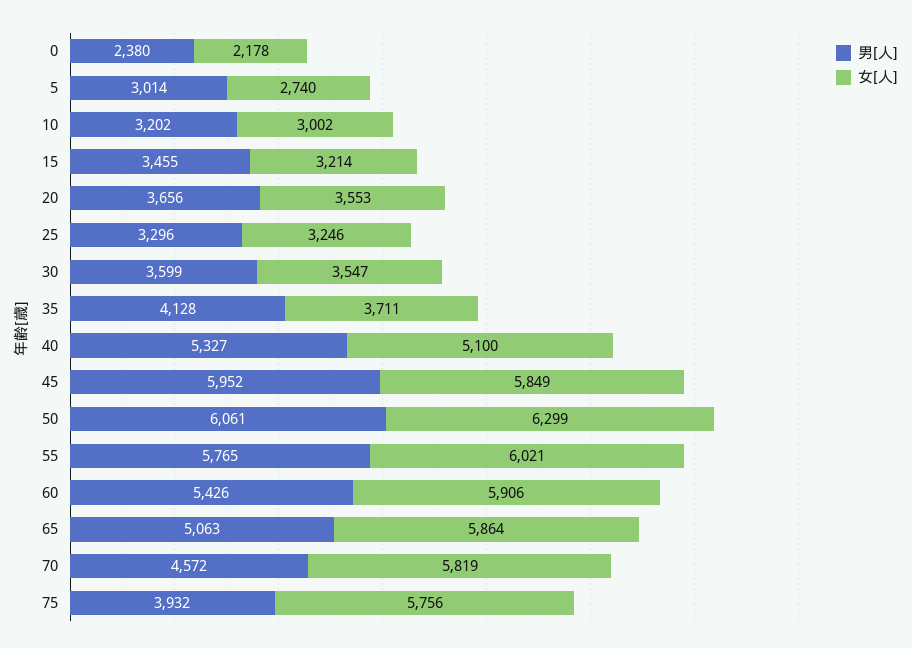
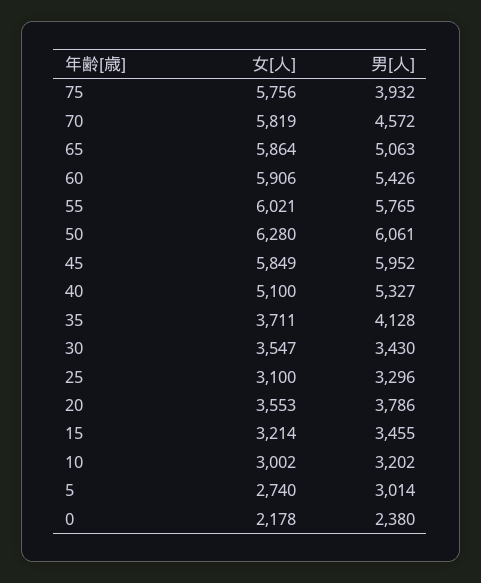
男[人], 20: 3656 -> 3786
女[人], 25: 3246 -> 3100
男[人], 30: 3599 -> 3430
女[人], 50: 6299 -> 6280

